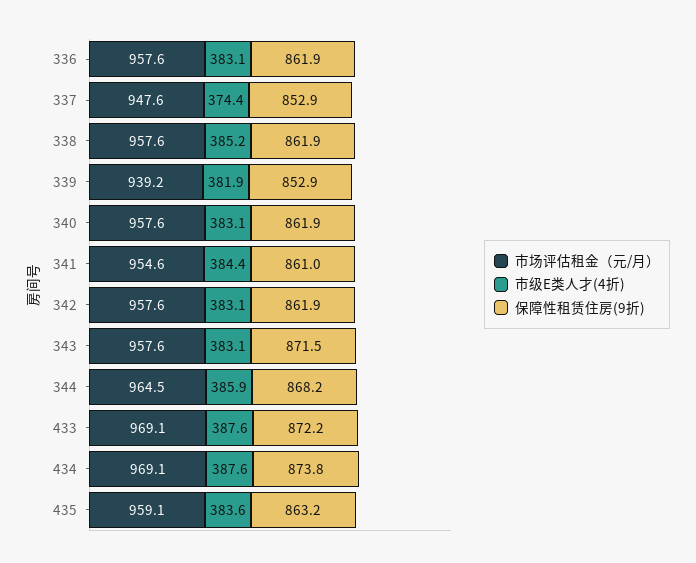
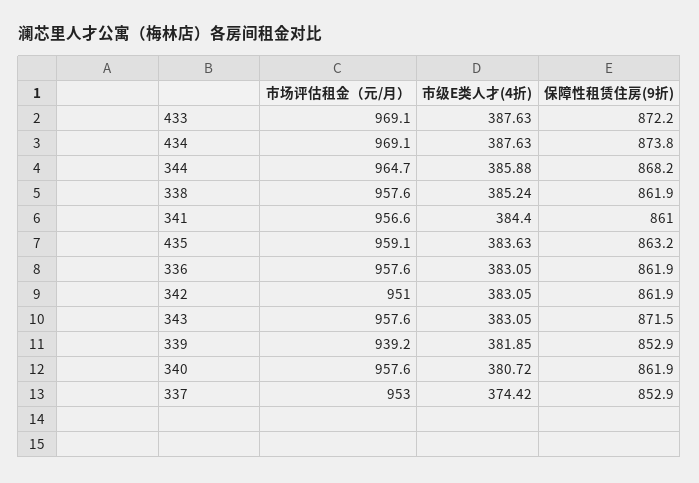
市场评估租金（元/月）, 337: 947.6 -> 953
市级E类人才(4折), 340: 383.1 -> 380.72
市场评估租金（元/月）, 341: 954.6 -> 956.6
市场评估租金（元/月）, 342: 957.6 -> 951
市场评估租金（元/月）, 344: 964.5 -> 964.7

